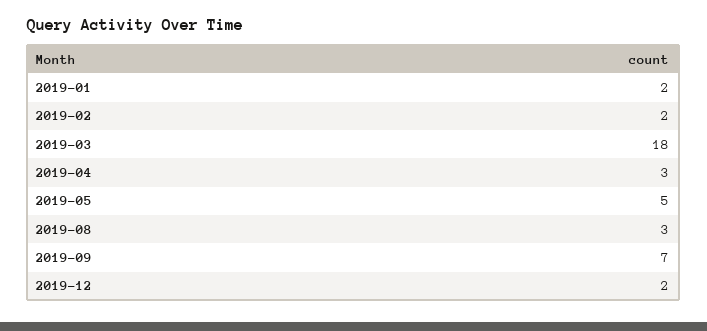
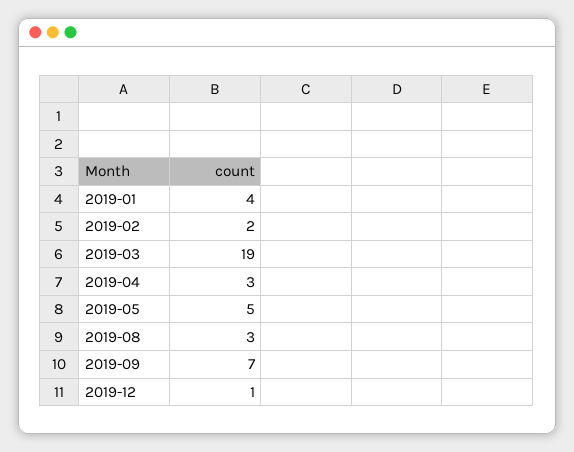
2019-01: 2 -> 4
2019-03: 18 -> 19
2019-12: 2 -> 1

